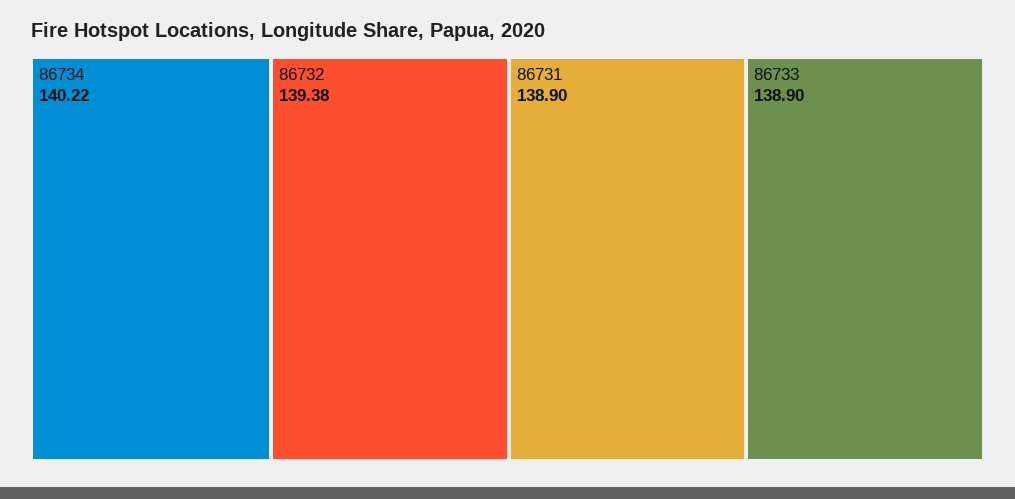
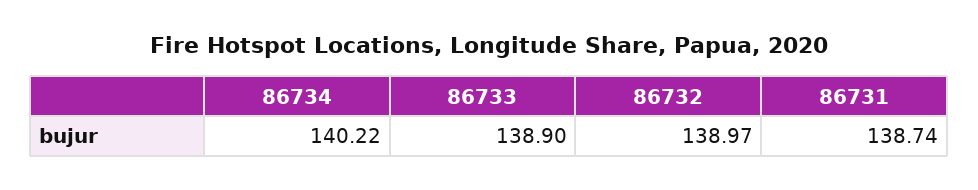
86732: 139.38 -> 138.97
86731: 138.9 -> 138.74

